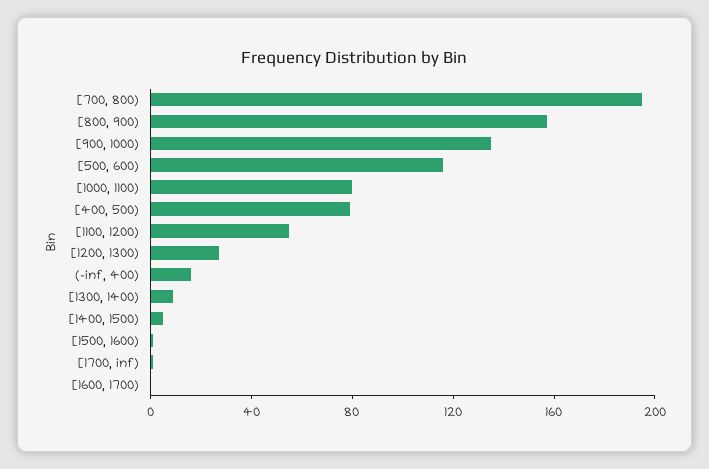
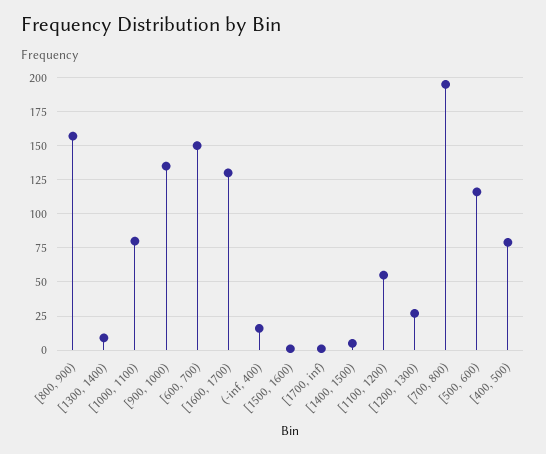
[1600, 1700): 0 -> 130
[600, 700): none -> 150

